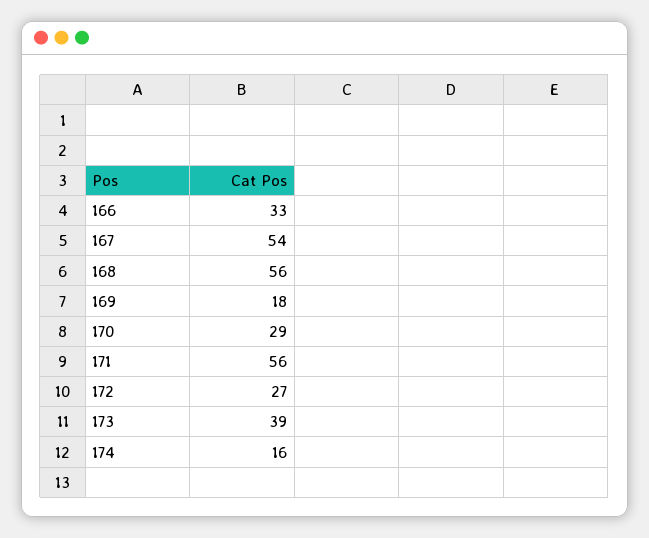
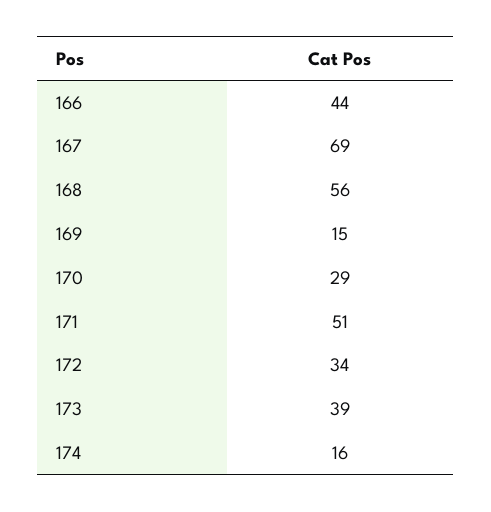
166: 33 -> 44
167: 54 -> 69
169: 18 -> 15
171: 56 -> 51
172: 27 -> 34

